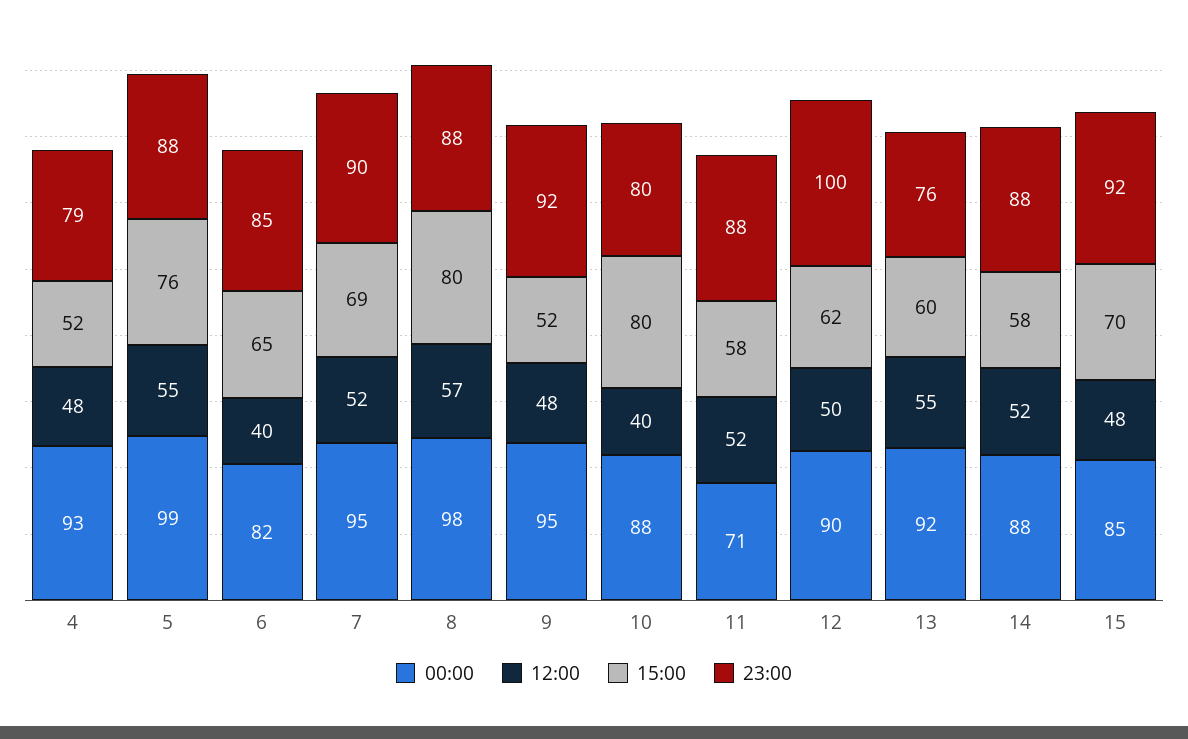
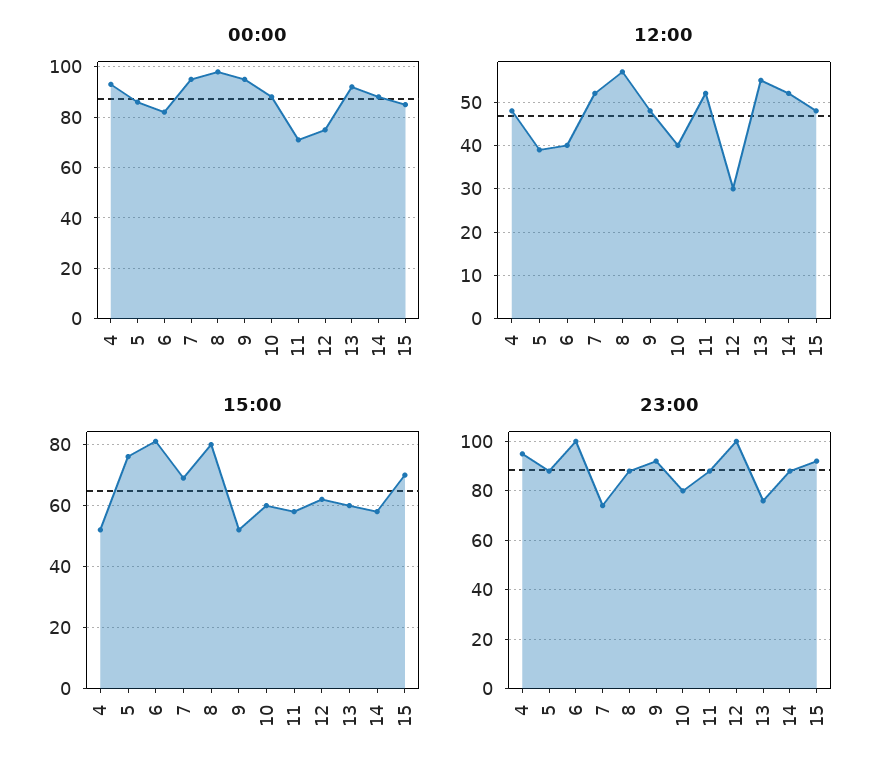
23:00, 4: 79 -> 95
00:00, 5: 99 -> 85
12:00, 5: 55 -> 40
15:00, 6: 65 -> 80
23:00, 6: 85 -> 100
23:00, 7: 90 -> 75
15:00, 10: 80 -> 60
00:00, 12: 90 -> 75
12:00, 12: 50 -> 30

